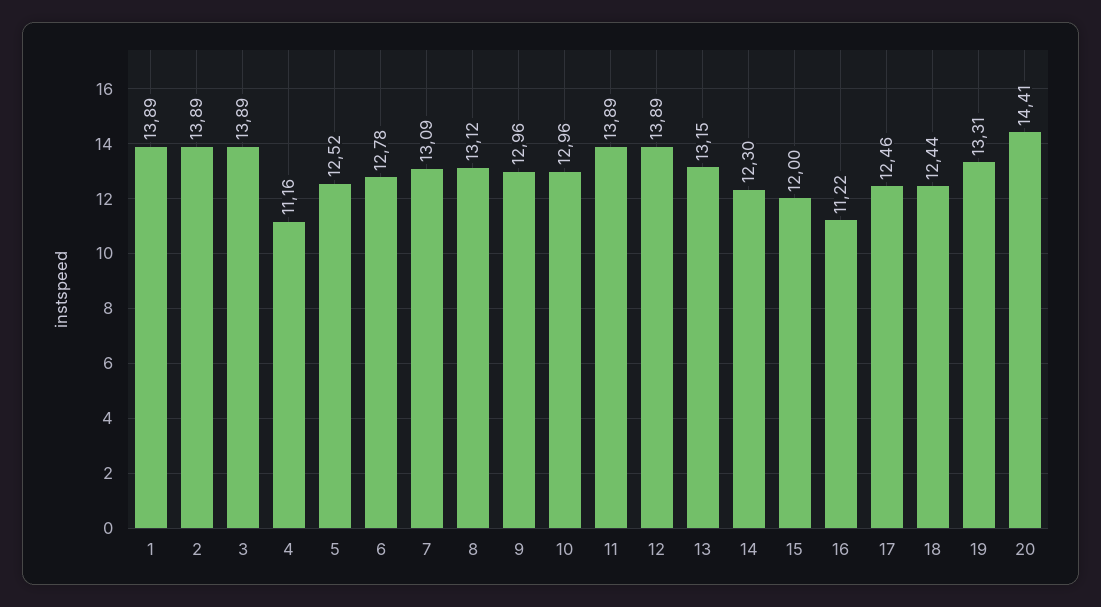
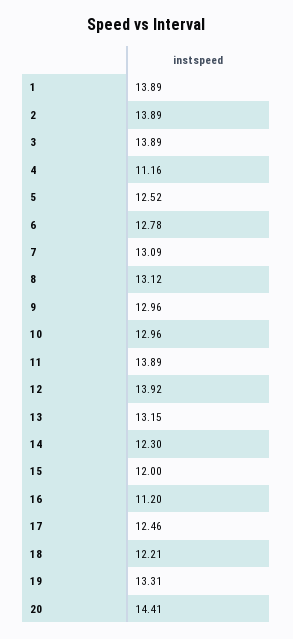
12: 13.89 -> 13.92
16: 11.22 -> 11.2
18: 12.44 -> 12.21

